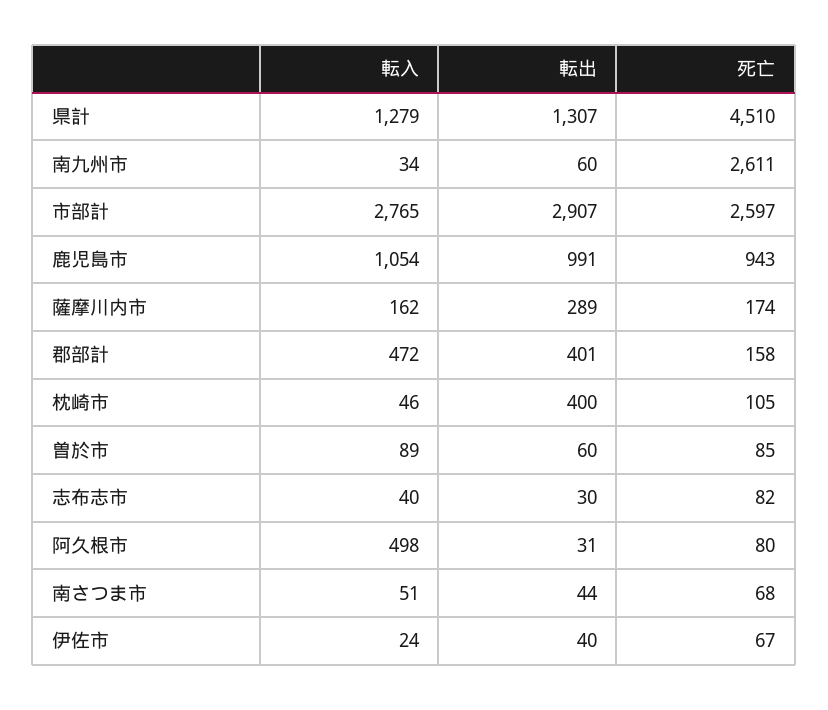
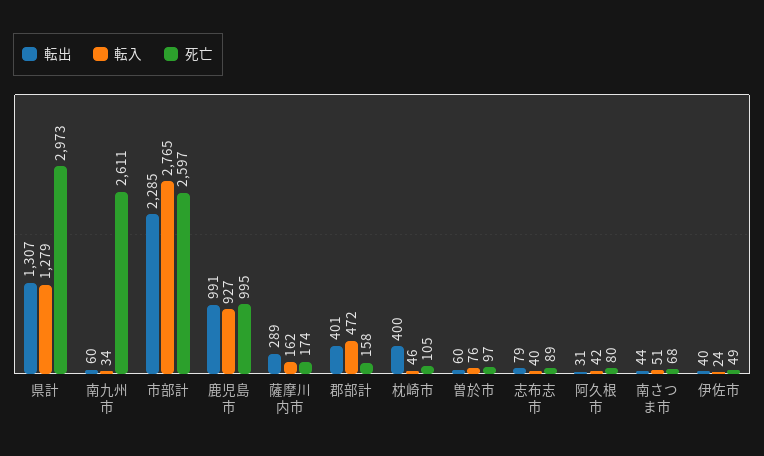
死亡, 県計: 4510 -> 2973
転出, 市部計: 2907 -> 2285
転入, 鹿児島市: 1054 -> 927
死亡, 鹿児島市: 943 -> 995
転入, 曽於市: 89 -> 76
死亡, 曽於市: 85 -> 97
転出, 志布志市: 30 -> 79
死亡, 志布志市: 82 -> 89
転入, 阿久根市: 498 -> 42
死亡, 伊佐市: 67 -> 49

